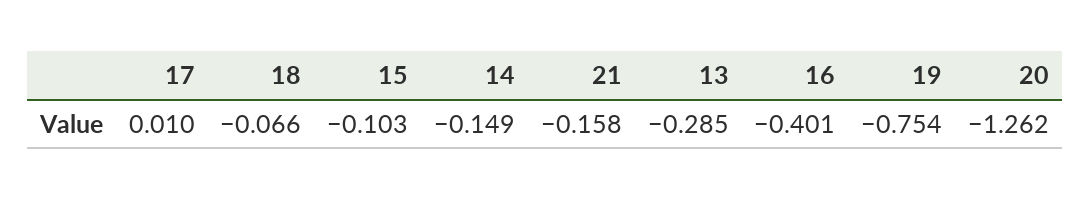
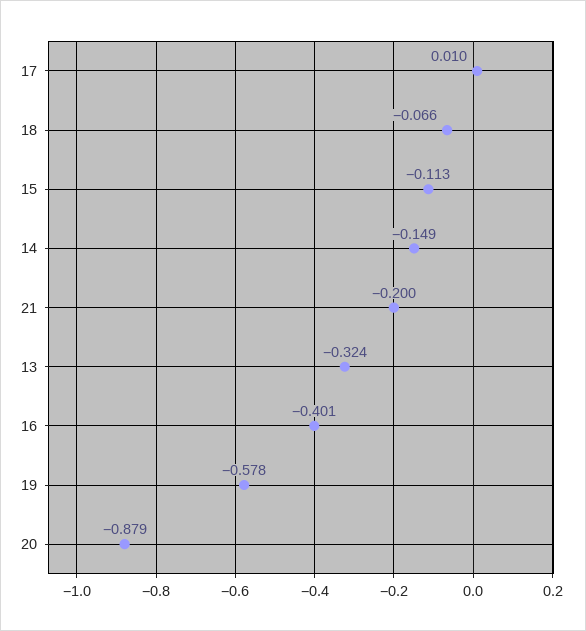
15: -0.103 -> -0.113
21: -0.158 -> -0.2
13: -0.285 -> -0.324
19: -0.754 -> -0.578
20: -1.262 -> -0.879

